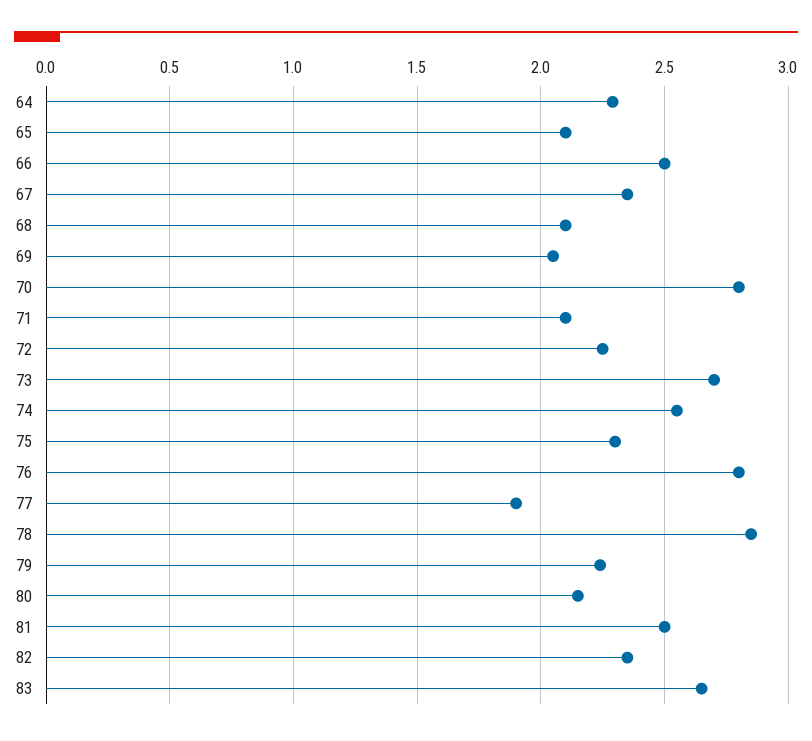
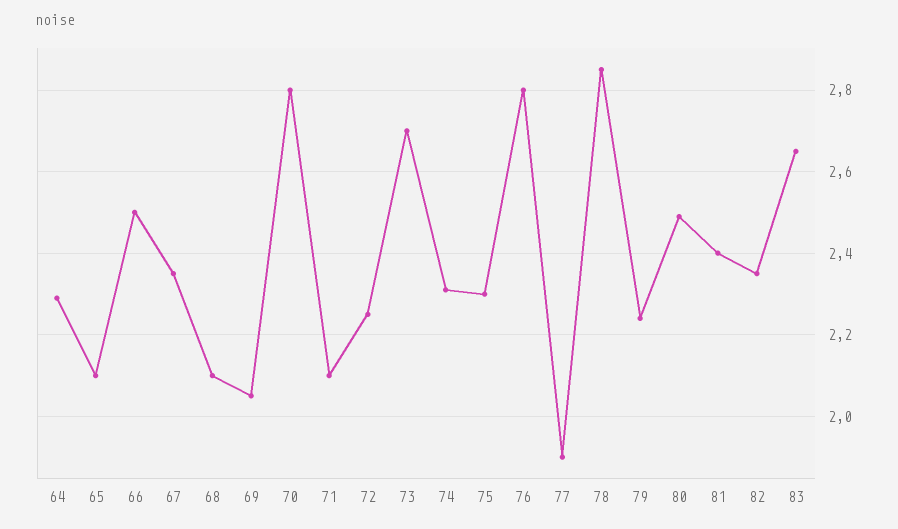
74: 2.55 -> 2.3
80: 2.15 -> 2.5
81: 2.5 -> 2.4

